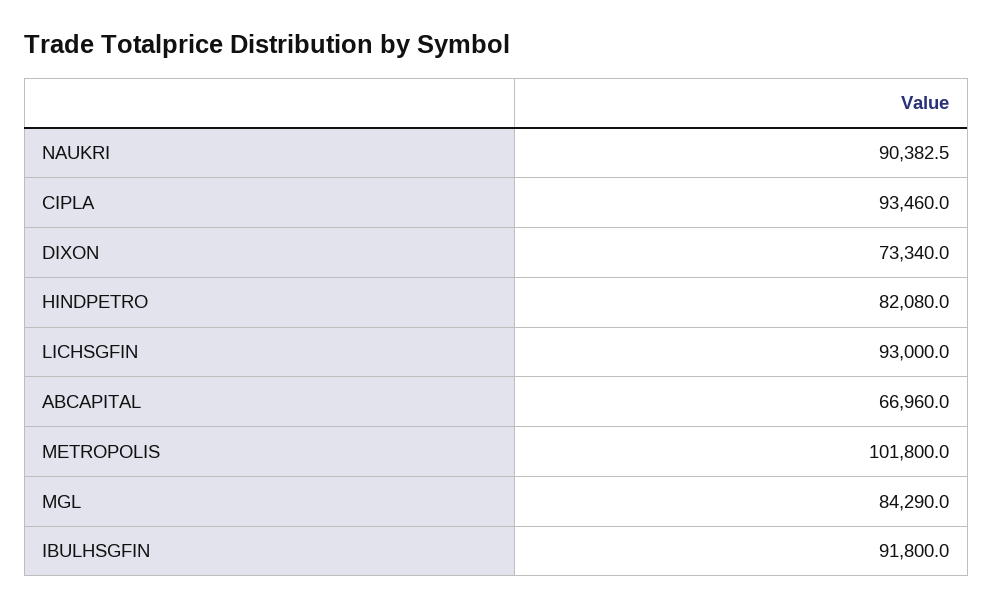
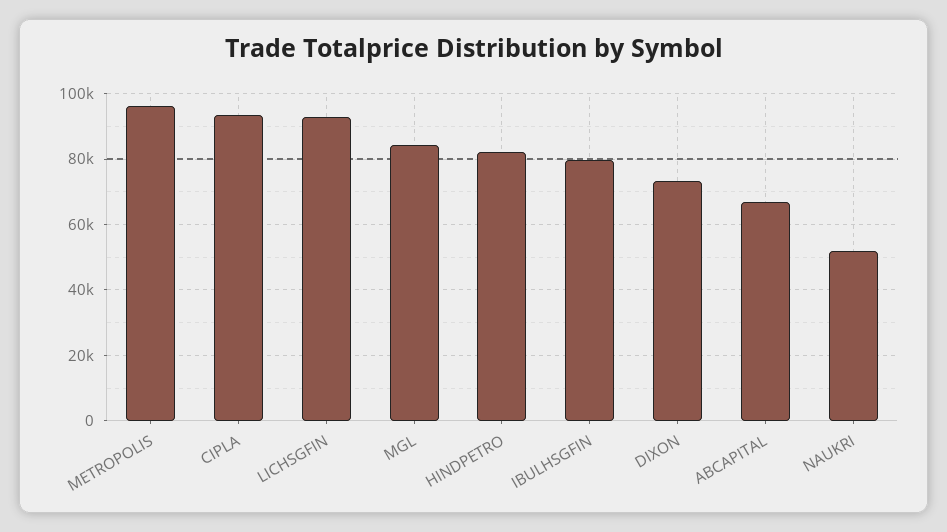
NAUKRI: 90382.5 -> 52000
METROPOLIS: 101800 -> 96000
IBULHSGFIN: 91800 -> 80000

